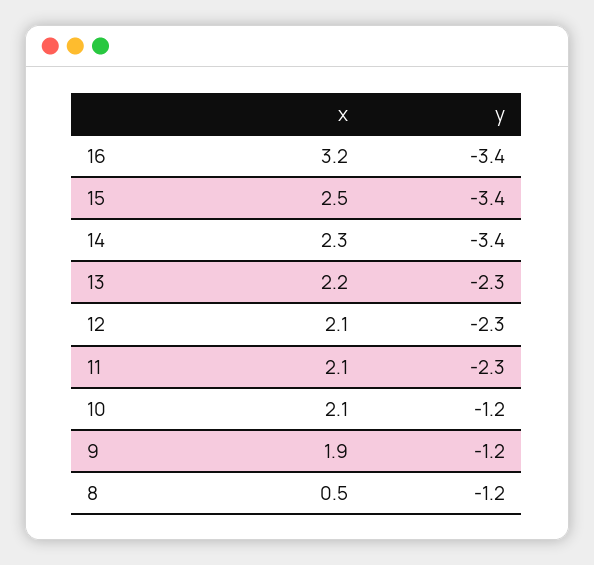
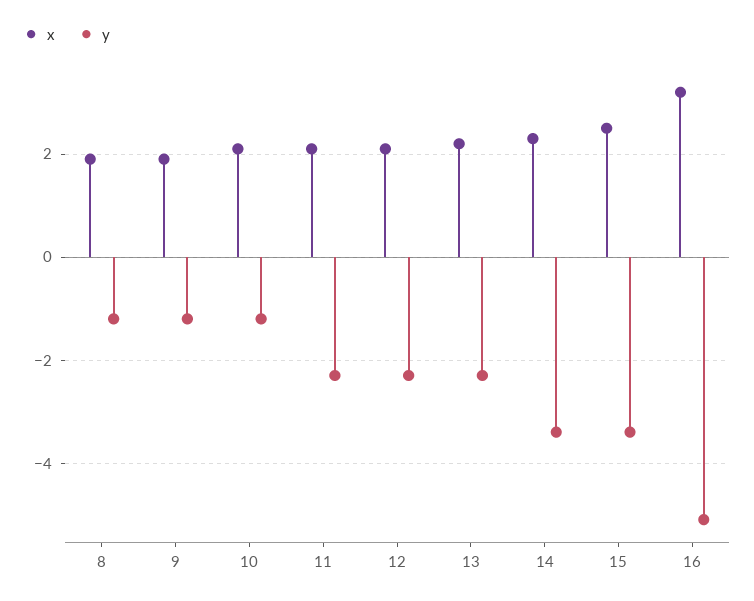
y, 16: -3.4 -> -5
x, 8: 0.5 -> 2

